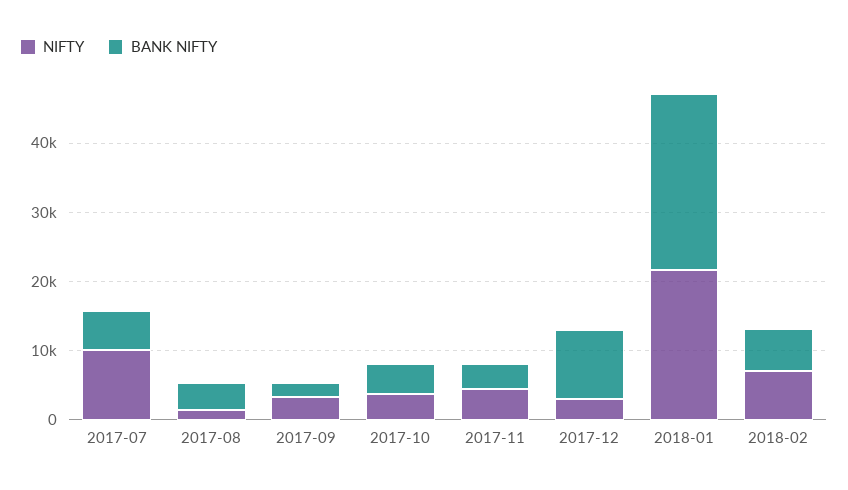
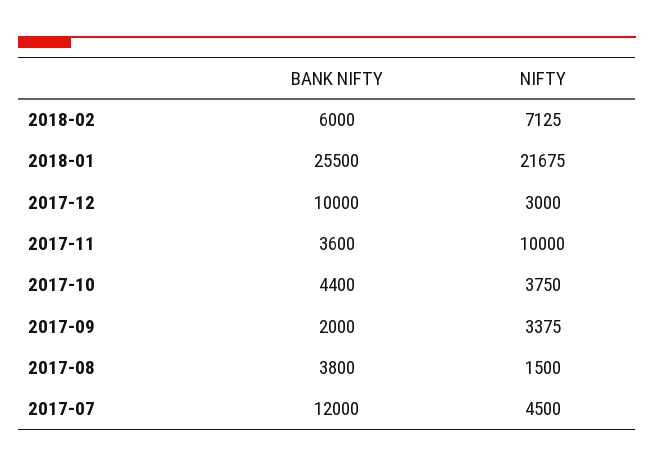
NIFTY, 2017-07: 10000 -> 4500
BANK NIFTY, 2017-07: 6000 -> 12000
NIFTY, 2017-11: 4000 -> 10000

